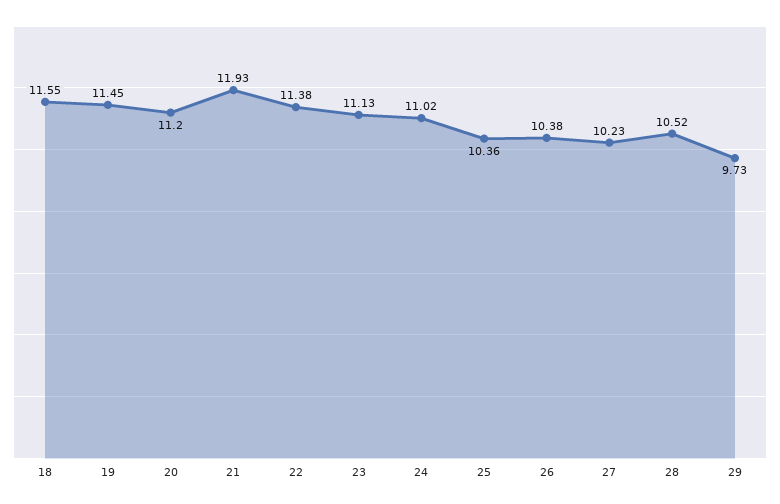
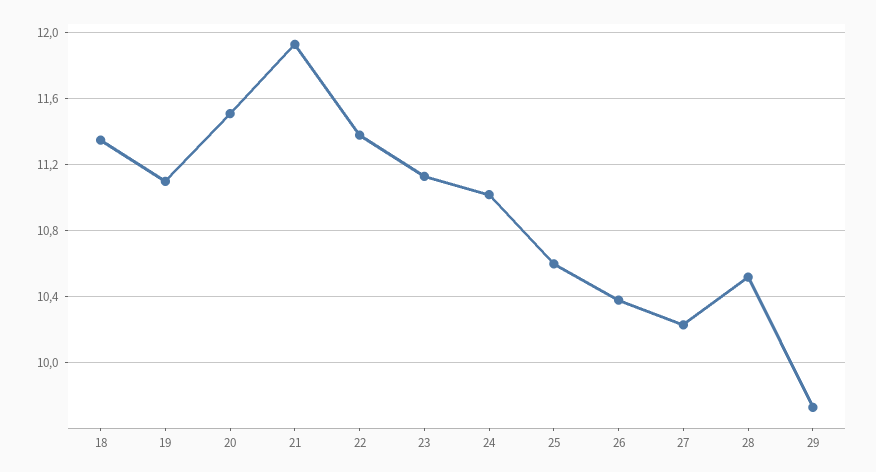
18: 11.55 -> 11.35
19: 11.45 -> 11.1
20: 11.2 -> 11.5
25: 10.36 -> 10.6

